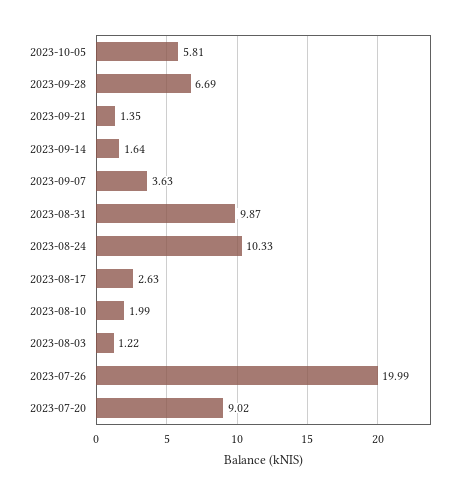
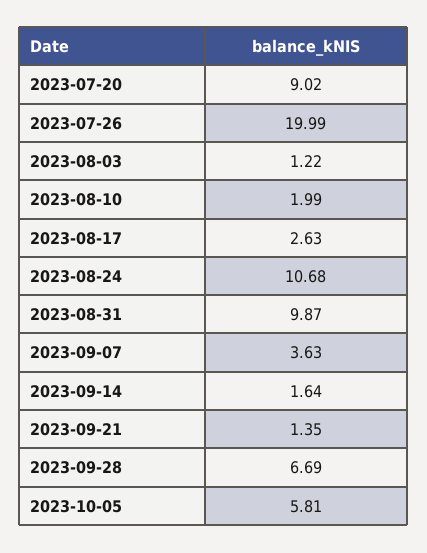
2023-08-24: 10.33 -> 10.68

